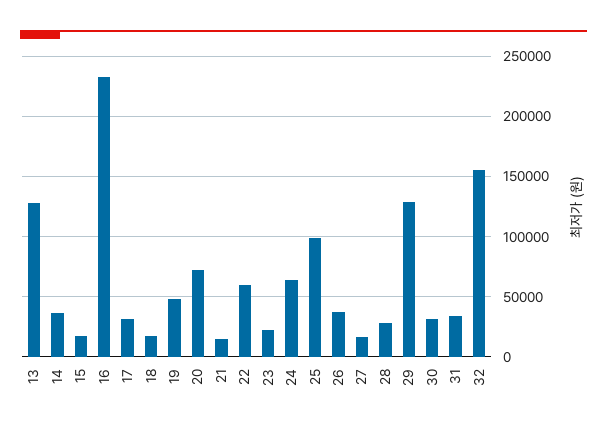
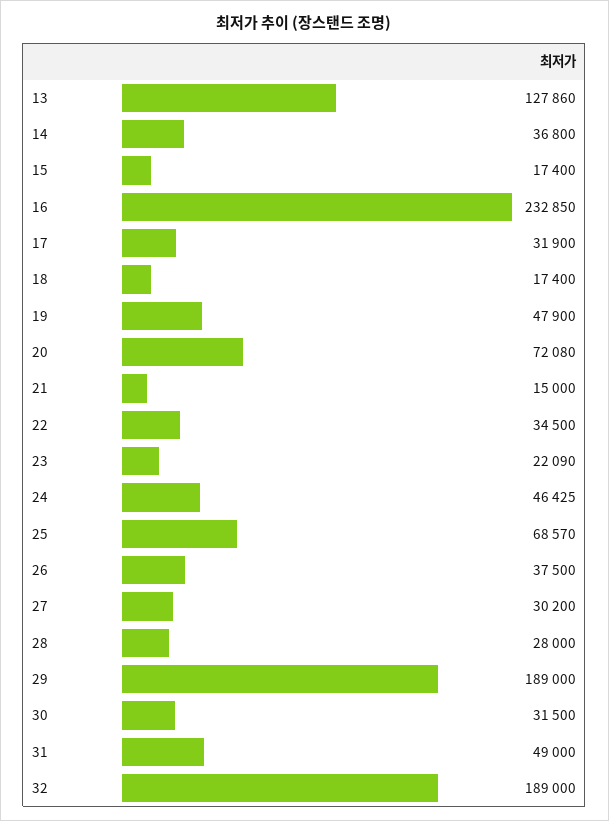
22: 60000 -> 34500
24: 65000 -> 46425
25: 100000 -> 68570
27: 15000 -> 30200
29: 130000 -> 189000
31: 35000 -> 49000
32: 155000 -> 189000

